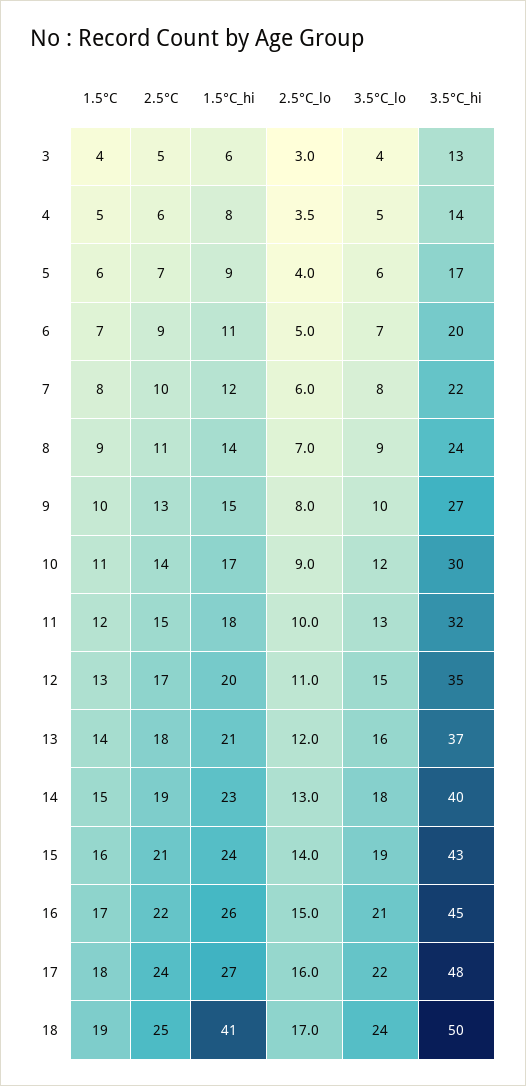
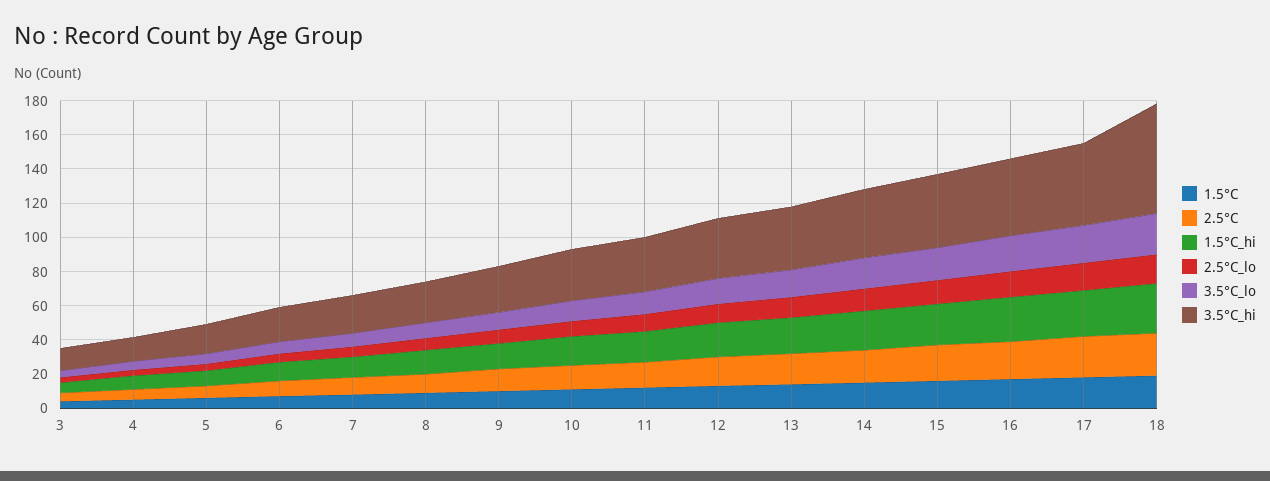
1.5°C_hi, 18: 41 -> 30
3.5°C_hi, 18: 50 -> 65

